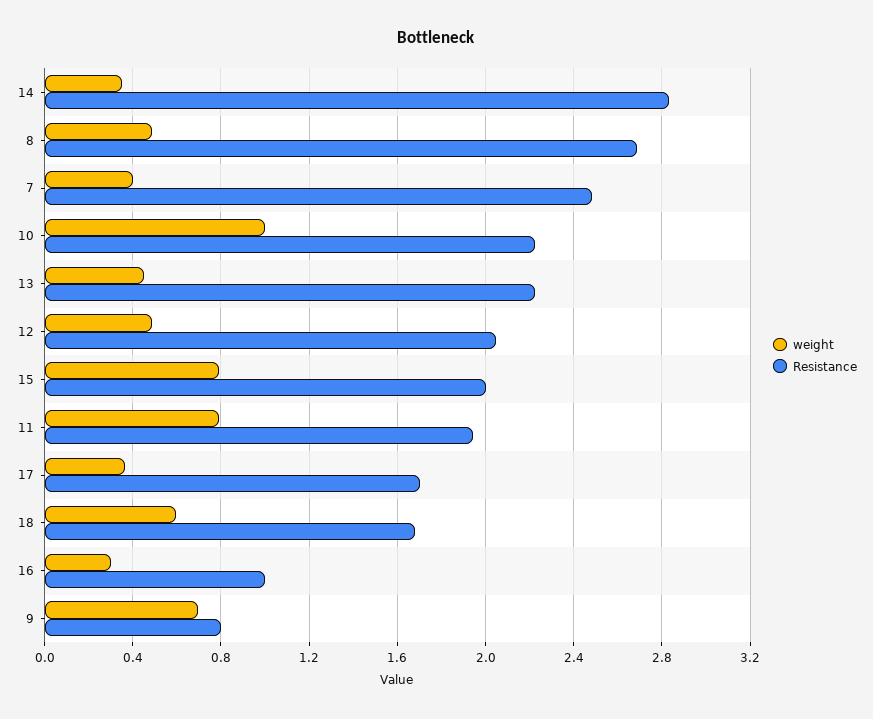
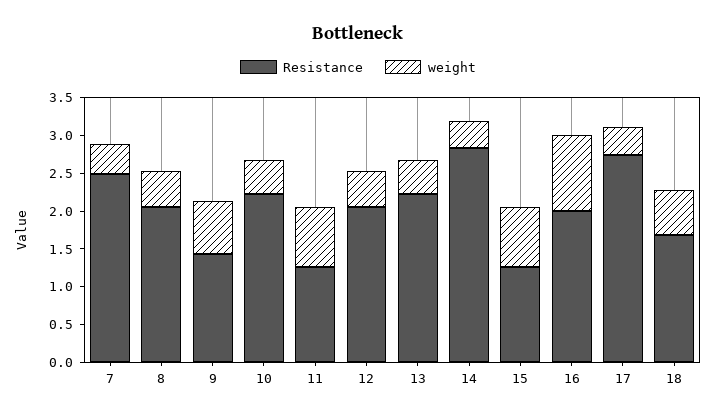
Resistance, 8: 2.7 -> 2
weight, 10: 1 -> 0.5
Resistance, 15: 2 -> 1.25
Resistance, 11: 1.95 -> 1.25
Resistance, 17: 1.7 -> 2.75
weight, 16: 0.3 -> 1
Resistance, 16: 1 -> 2
Resistance, 9: 0.8 -> 1.5

